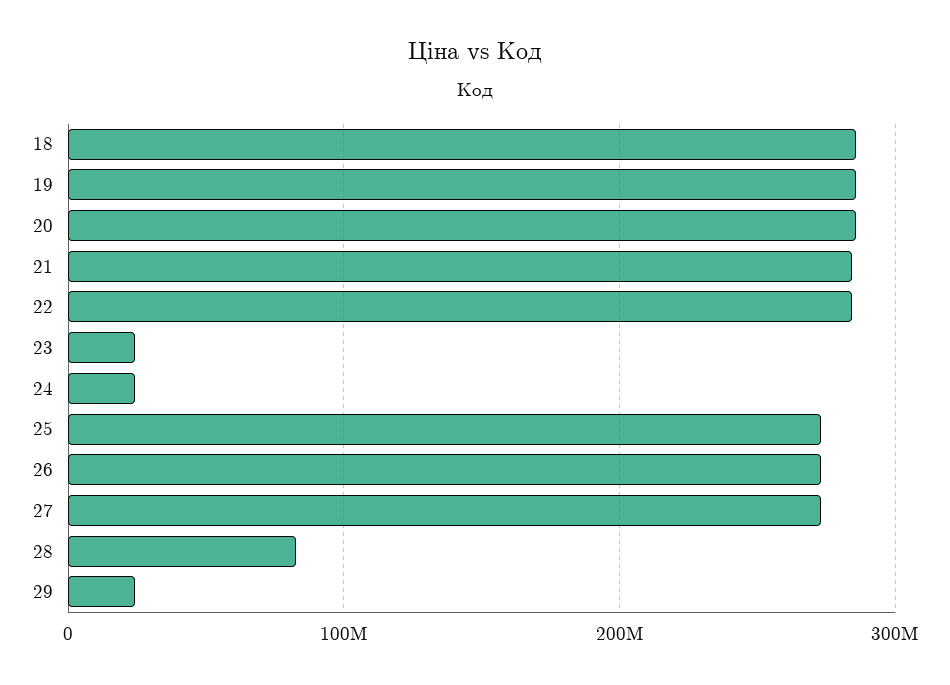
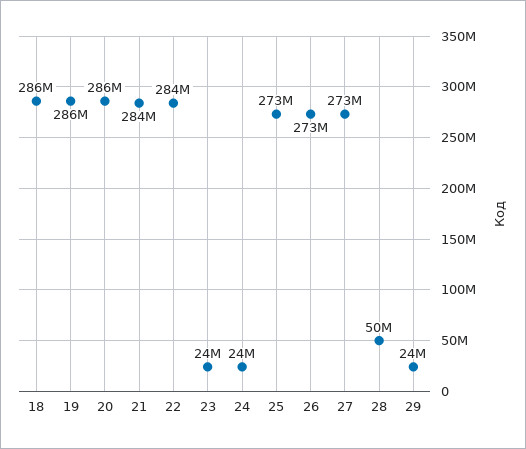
28: 80000000 -> 50000000

